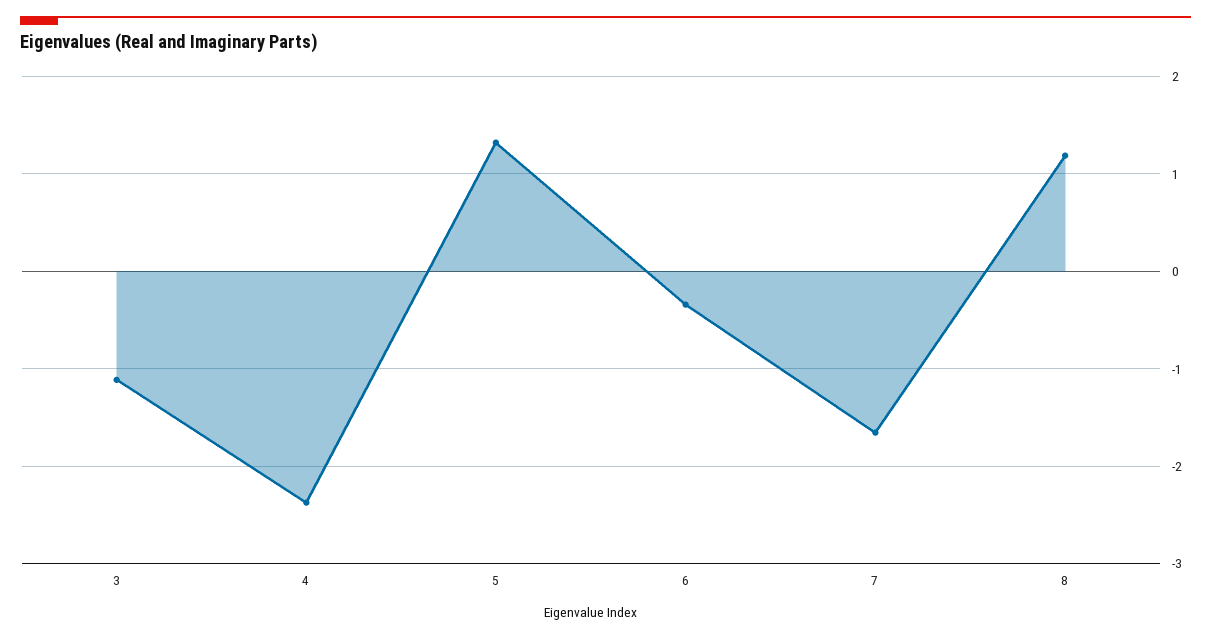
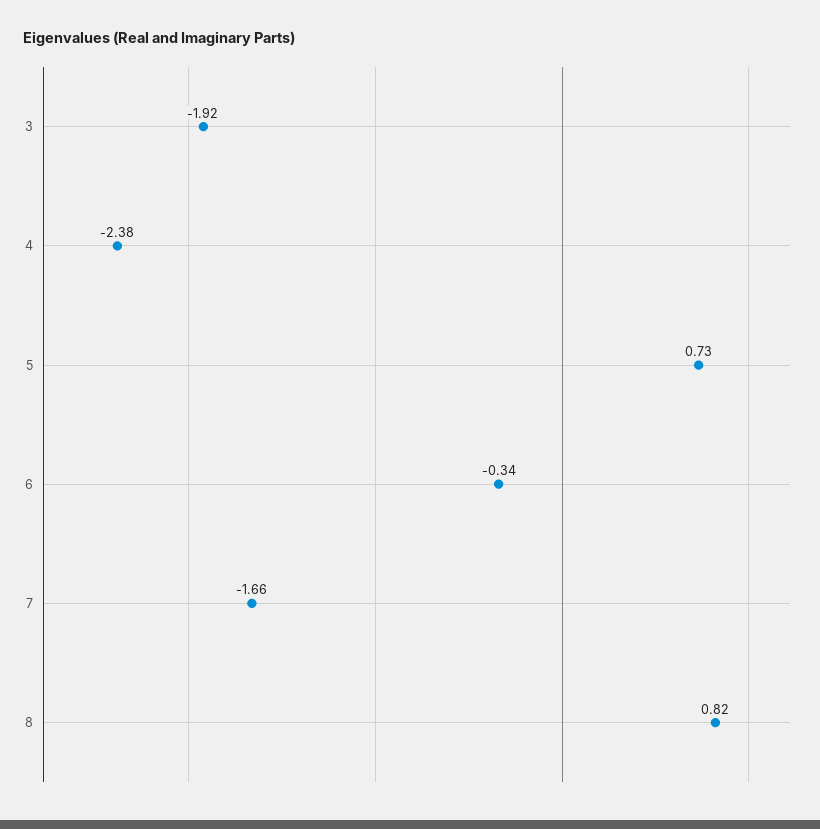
3: -1.1 -> -1.92
5: 1.3 -> 0.73
8: 1.2 -> 0.82

